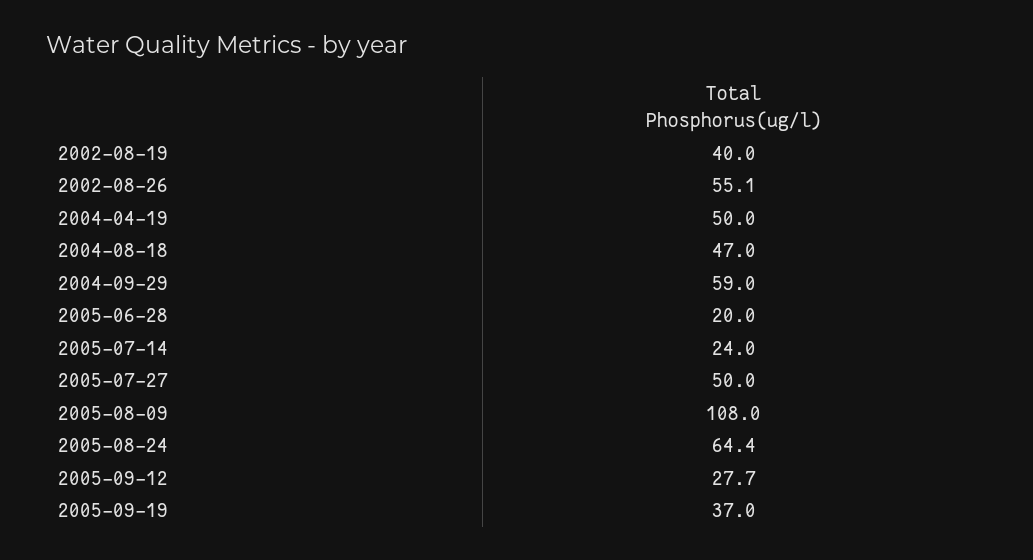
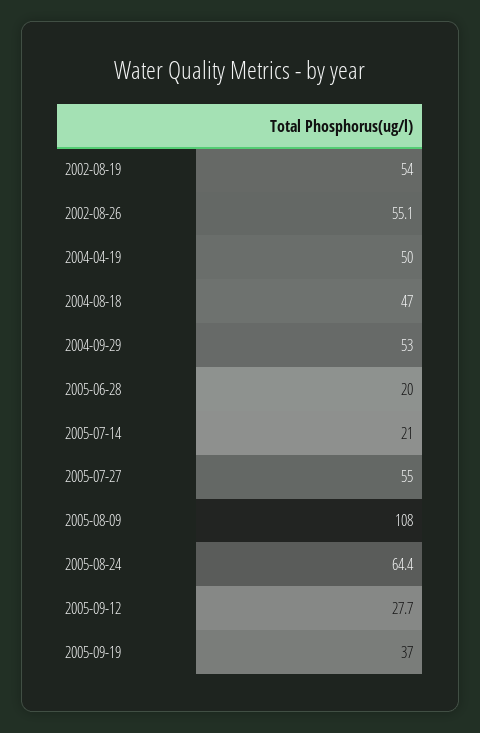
2002-08-19: 40 -> 54
2004-09-29: 59 -> 53
2005-07-14: 24 -> 21
2005-07-27: 50 -> 55

